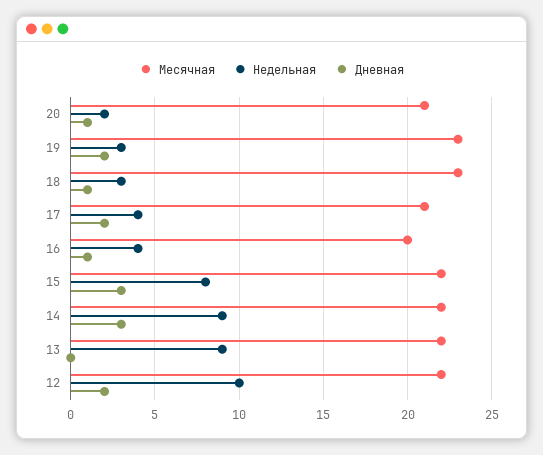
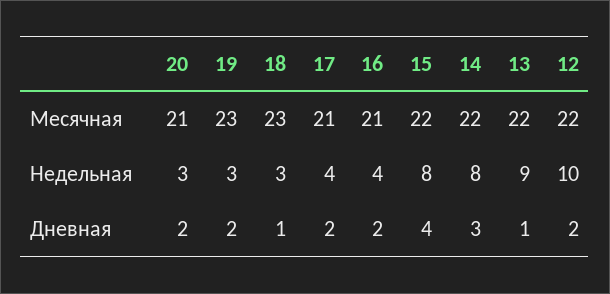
Недельная, 20: 2 -> 3
Дневная, 20: 1 -> 2
Месячная, 16: 20 -> 21
Дневная, 16: 1 -> 2
Дневная, 15: 3 -> 4
Недельная, 14: 9 -> 8
Дневная, 13: 0 -> 1

